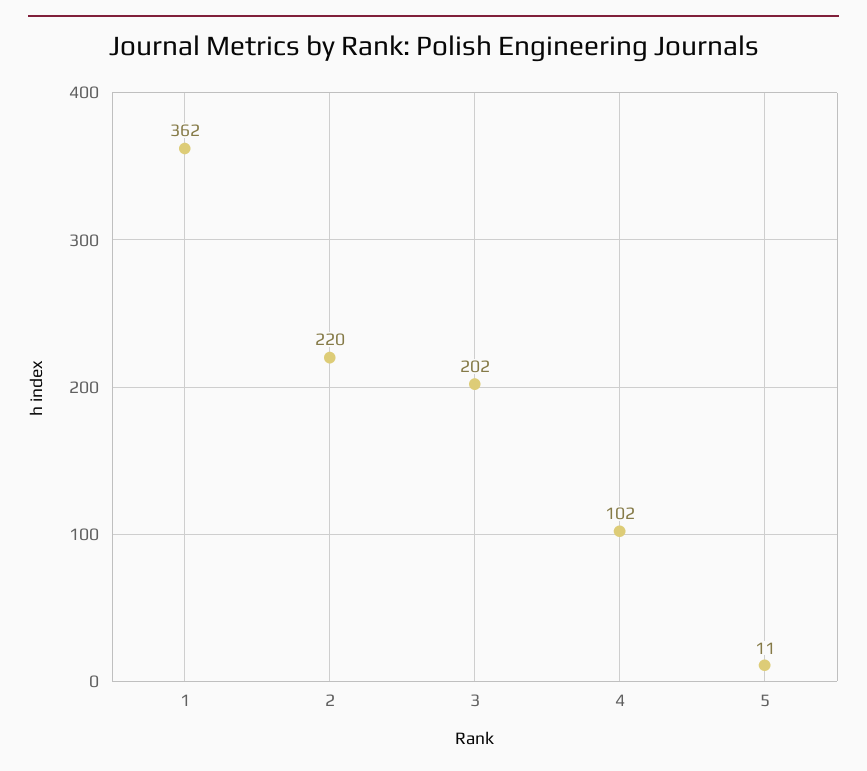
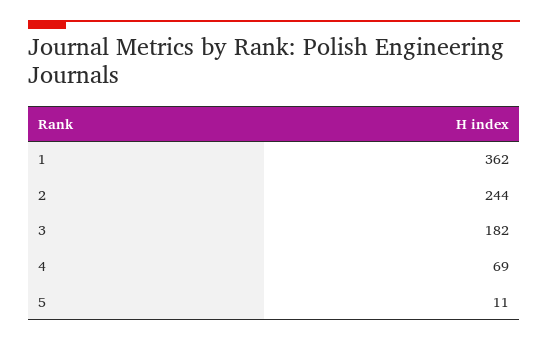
2: 220 -> 244
3: 202 -> 182
4: 102 -> 69

